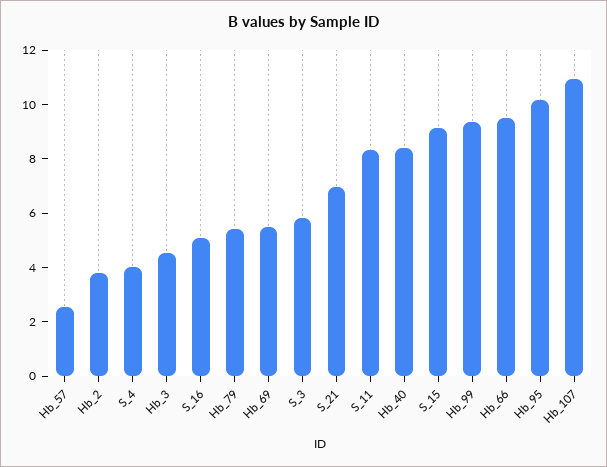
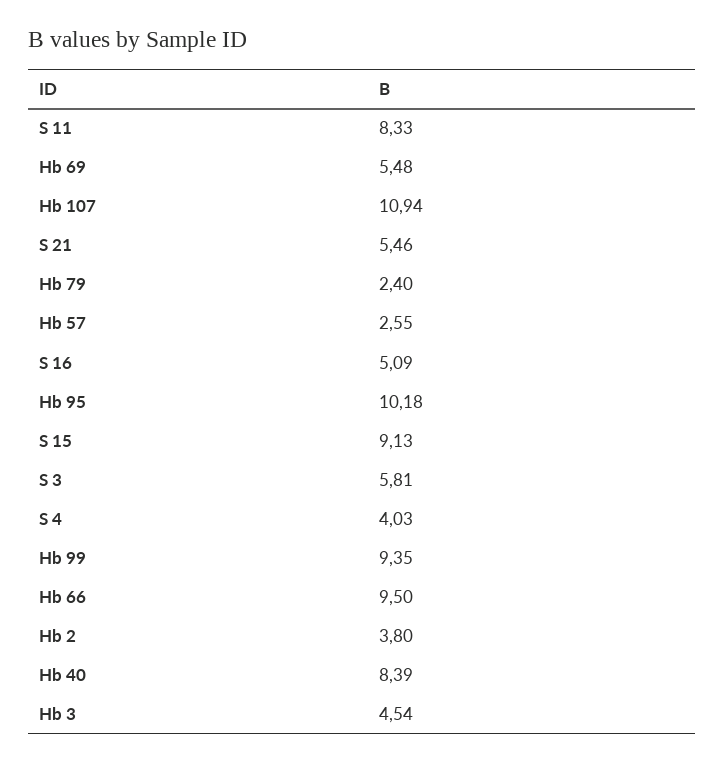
Hb_79: 5.5 -> 2.4
S_21: 7 -> 5.46

